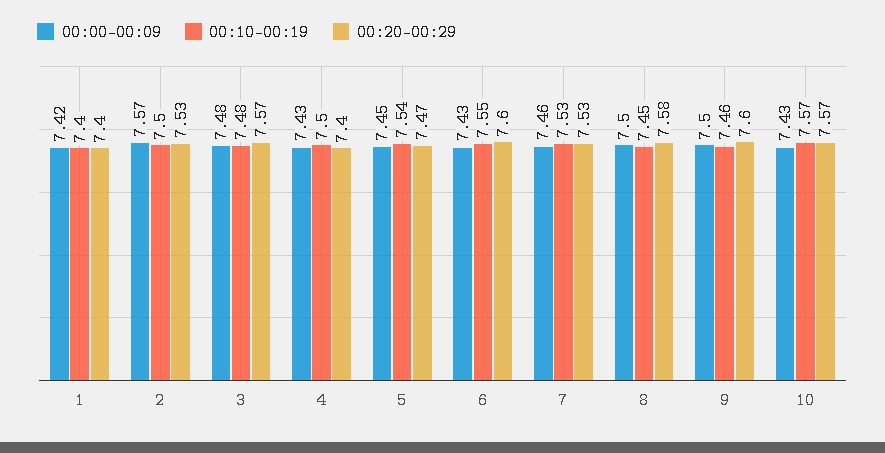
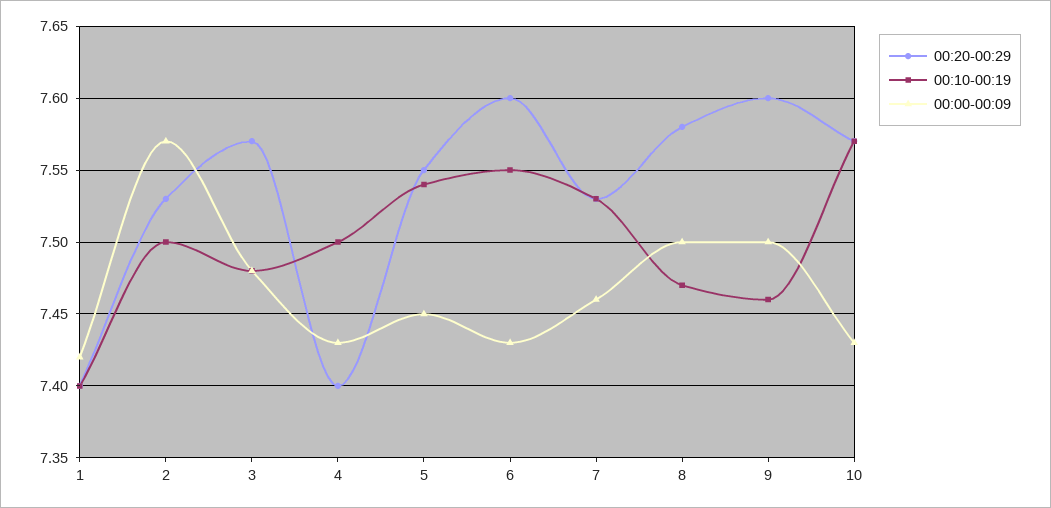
00:20-00:29, 5: 7.47 -> 7.55
00:10-00:19, 8: 7.45 -> 7.47

